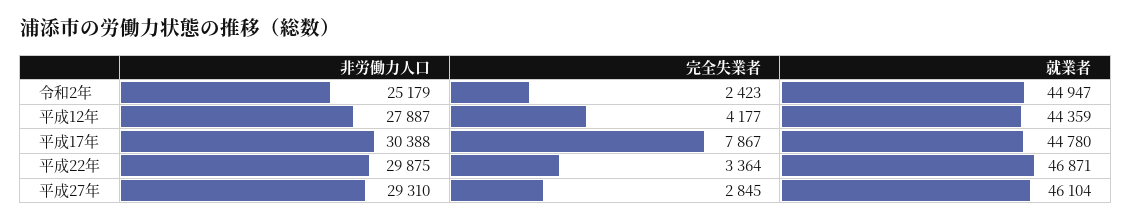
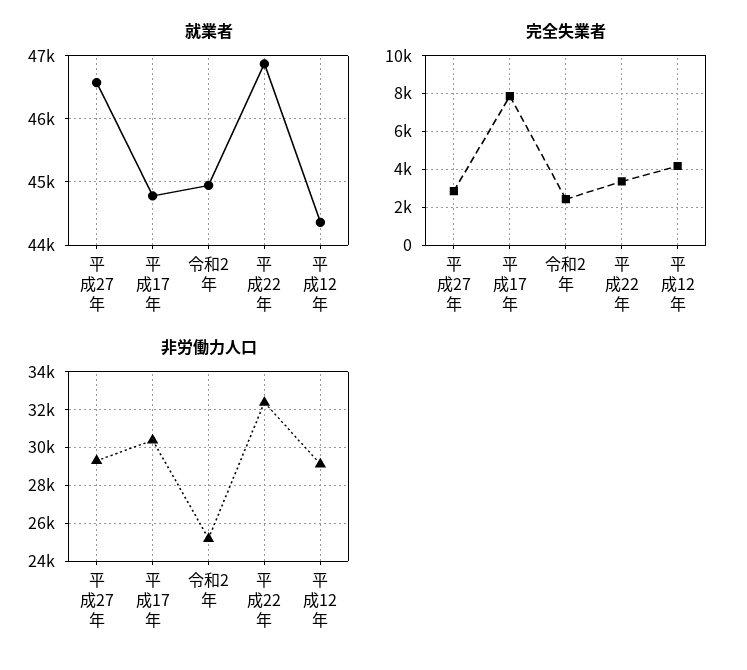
非労働力人口, 平成12年: 27887 -> 29000
非労働力人口, 平成22年: 29875 -> 32500
就業者, 平成27年: 46104 -> 46600

